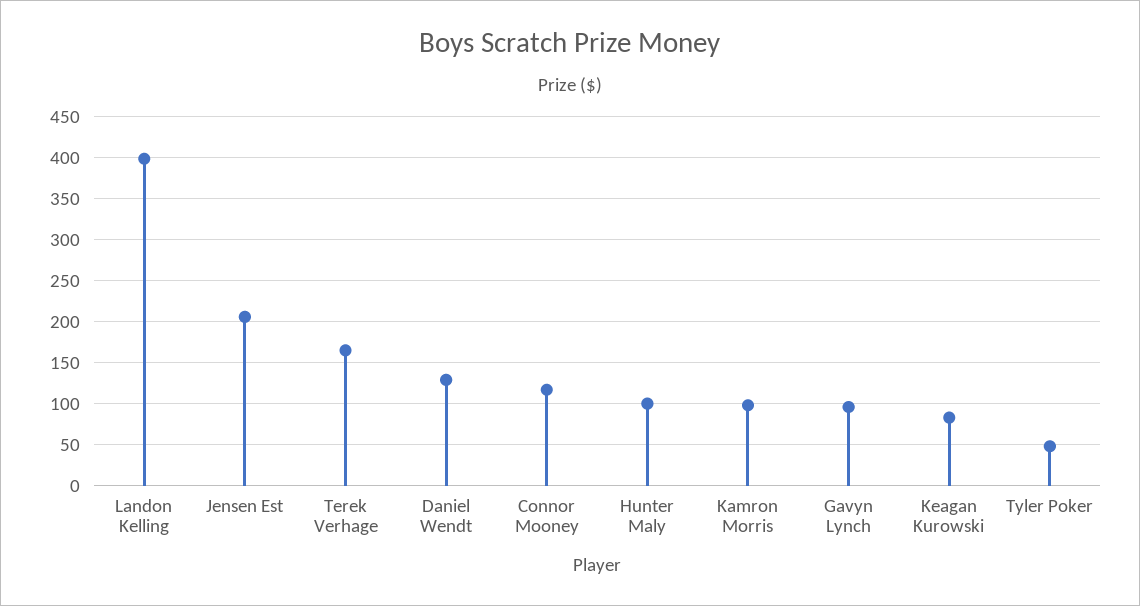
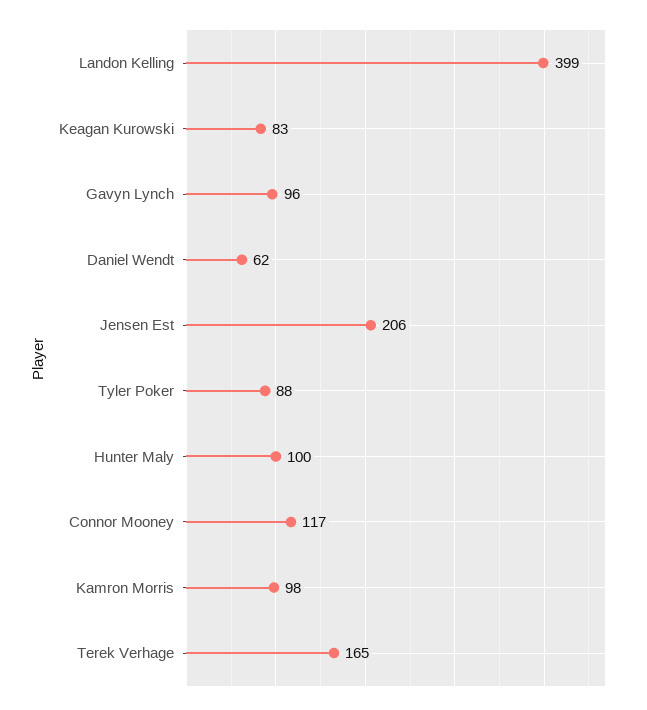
Daniel Wendt: 130 -> 62
Tyler Poker: 50 -> 88

